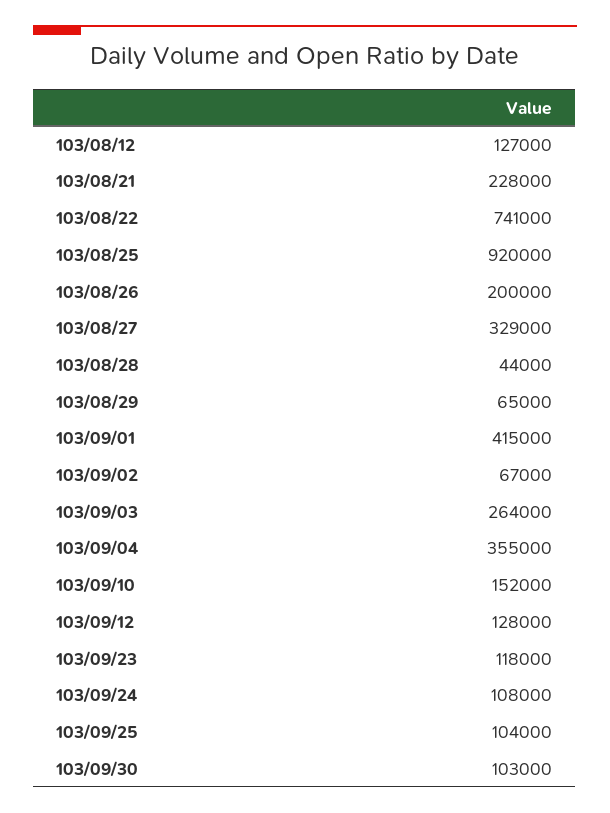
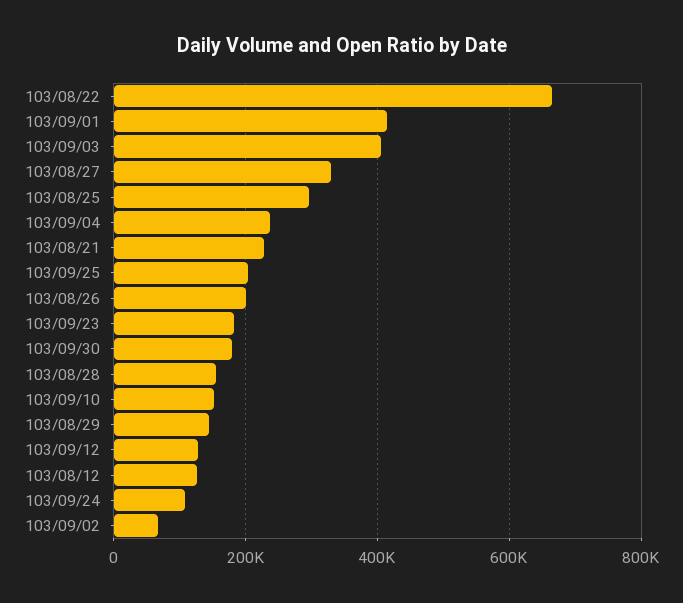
103/08/22: 741000 -> 660000
103/08/25: 920000 -> 300000
103/08/28: 44000 -> 160000
103/08/29: 65000 -> 140000
103/09/03: 264000 -> 400000
103/09/04: 355000 -> 240000
103/09/23: 118000 -> 180000
103/09/25: 104000 -> 200000
103/09/30: 103000 -> 180000

